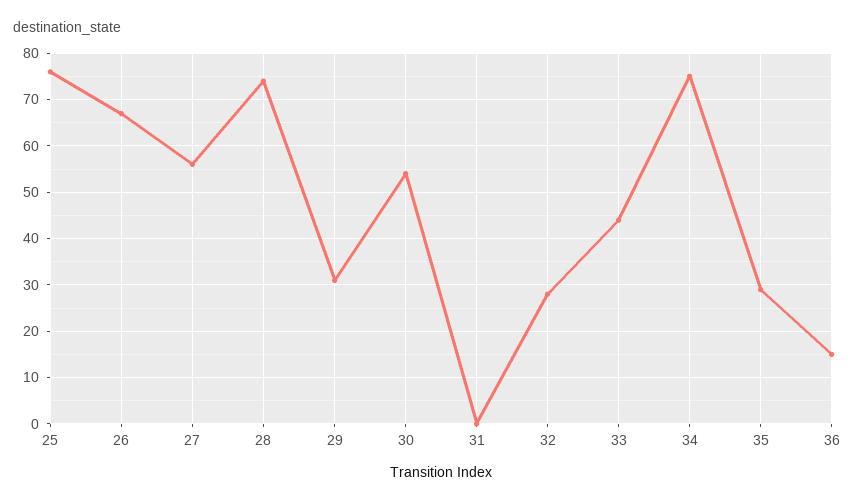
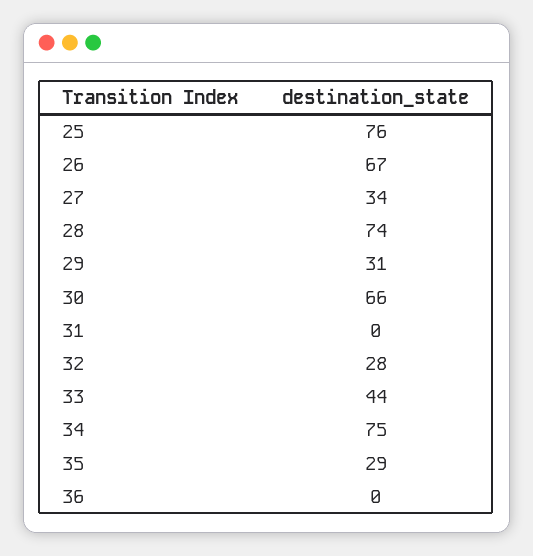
27: 55 -> 34
30: 55 -> 66
36: 15 -> 0

